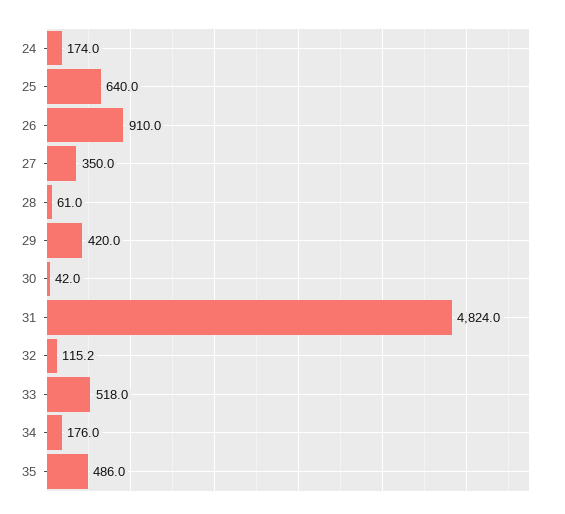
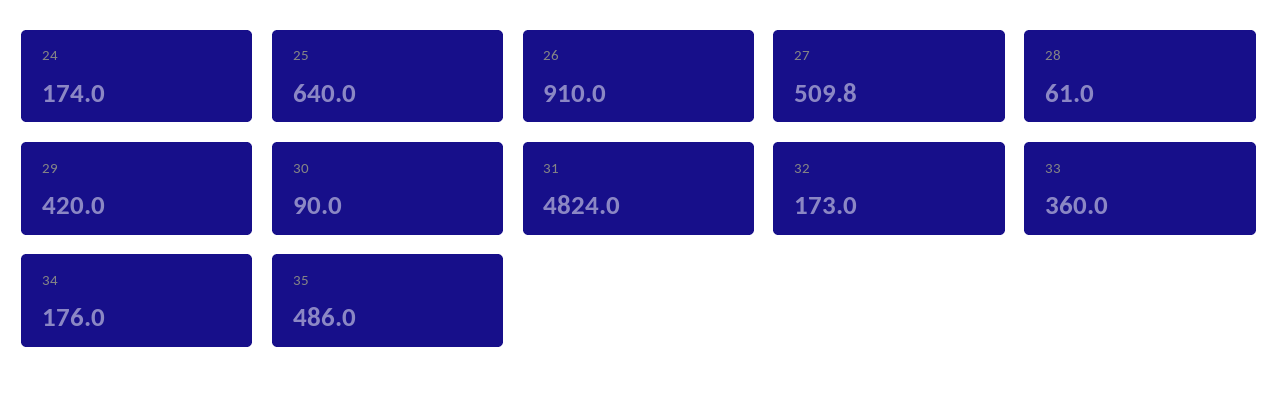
27: 350 -> 509.8
30: 42 -> 90
32: 115.2 -> 173
33: 518 -> 360

